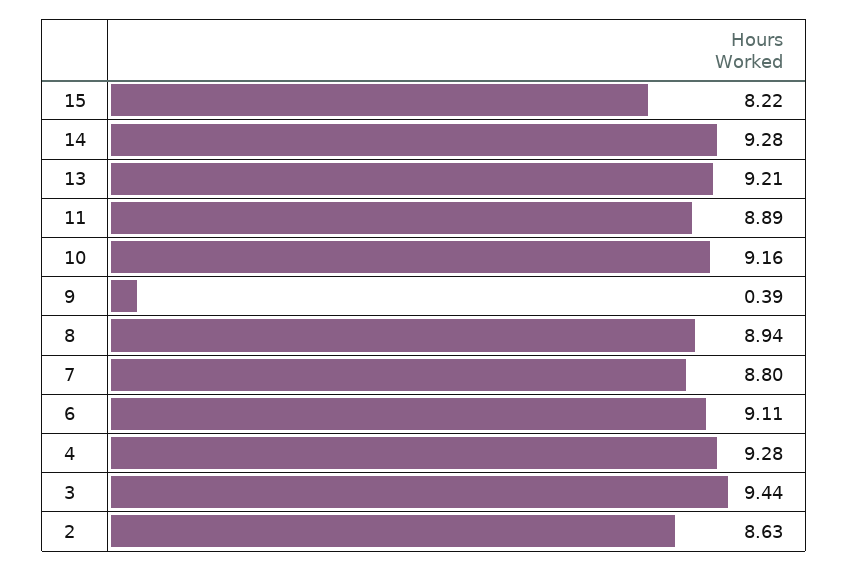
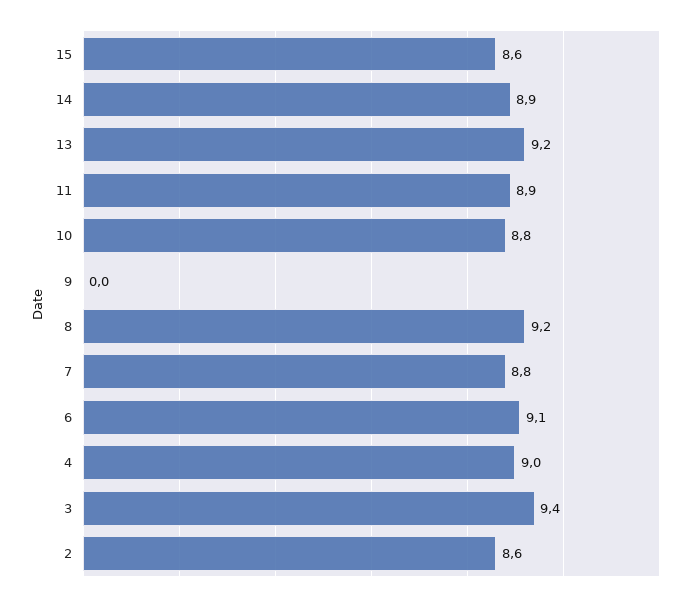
15: 8.22 -> 8.6
14: 9.28 -> 8.9
10: 9.16 -> 8.8
9: 0.39 -> 0
8: 8.94 -> 9.2
4: 9.28 -> 9

